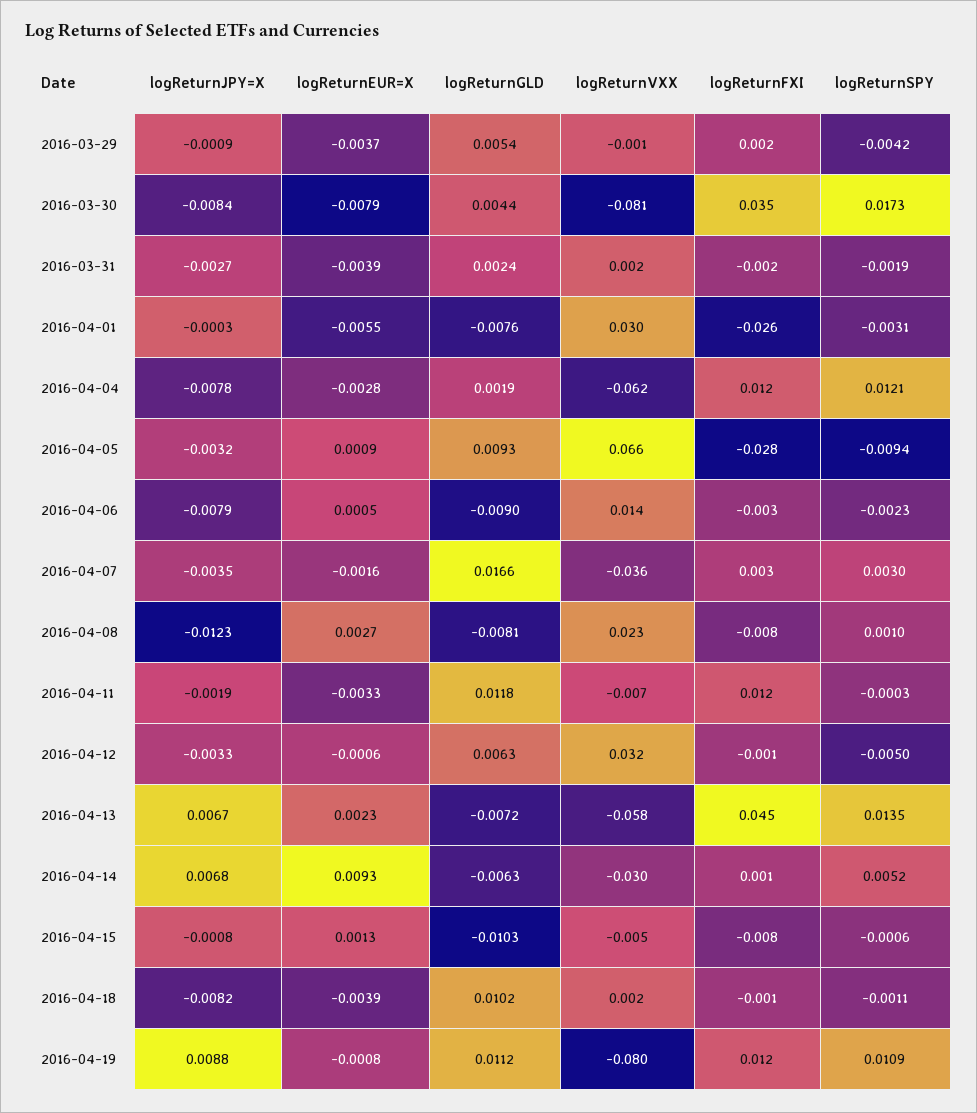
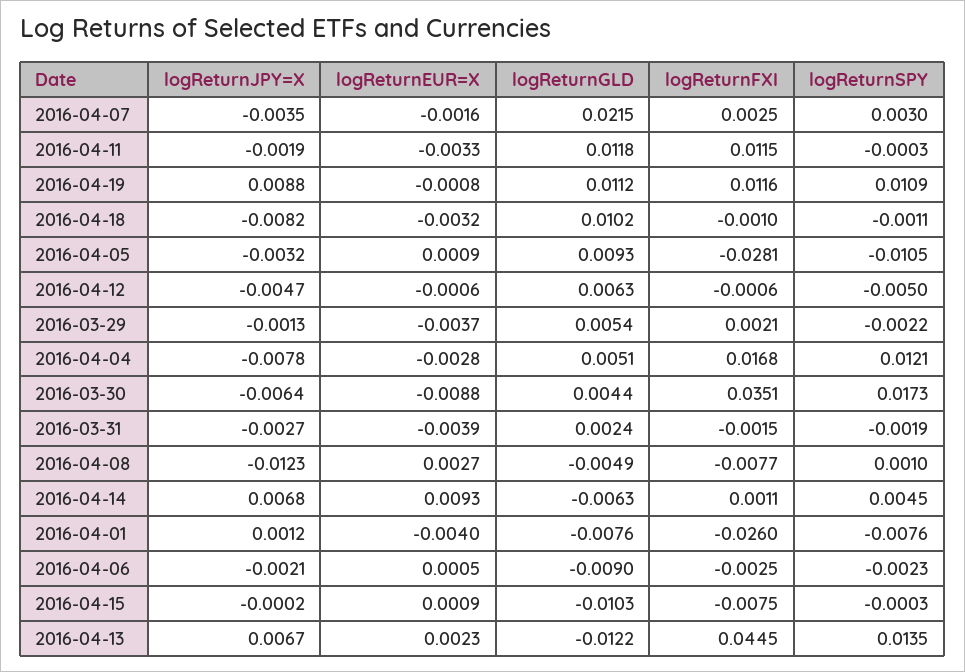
logReturnJPY=X, 2016-03-29: -0.0009 -> -0.0013
logReturnVXX, 2016-03-29: -0.001 -> none
logReturnSPY, 2016-03-29: -0.0042 -> -0.0022
logReturnJPY=X, 2016-03-30: -0.0084 -> -0.0064
logReturnEUR=X, 2016-03-30: -0.0079 -> -0.0088
logReturnVXX, 2016-03-30: -0.081 -> none
logReturnVXX, 2016-03-31: 0.002 -> none
logReturnJPY=X, 2016-04-01: -0.0003 -> 0.0012
logReturnEUR=X, 2016-04-01: -0.0055 -> -0.004
logReturnVXX, 2016-04-01: 0.03 -> none
logReturnSPY, 2016-04-01: -0.0031 -> -0.0076
logReturnGLD, 2016-04-04: 0.0019 -> 0.0051
logReturnVXX, 2016-04-04: -0.062 -> none
logReturnFXI, 2016-04-04: 0.012 -> 0.0168
logReturnVXX, 2016-04-05: 0.066 -> none
logReturnSPY, 2016-04-05: -0.0094 -> -0.0105
logReturnJPY=X, 2016-04-06: -0.0079 -> -0.0021
logReturnVXX, 2016-04-06: 0.014 -> none
logReturnGLD, 2016-04-07: 0.0166 -> 0.0215
logReturnVXX, 2016-04-07: -0.036 -> none
logReturnGLD, 2016-04-08: -0.0081 -> -0.0049
logReturnVXX, 2016-04-08: 0.023 -> none
logReturnVXX, 2016-04-11: -0.007 -> none
logReturnJPY=X, 2016-04-12: -0.0033 -> -0.0047
logReturnVXX, 2016-04-12: 0.032 -> none
logReturnGLD, 2016-04-13: -0.0072 -> -0.0122
logReturnVXX, 2016-04-13: -0.058 -> none
logReturnVXX, 2016-04-14: -0.03 -> none
logReturnSPY, 2016-04-14: 0.0052 -> 0.0045
logReturnJPY=X, 2016-04-15: -0.0008 -> -0.0002
logReturnEUR=X, 2016-04-15: 0.0013 -> 0.0009
logReturnVXX, 2016-04-15: -0.005 -> none
logReturnSPY, 2016-04-15: -0.0006 -> -0.0003
logReturnEUR=X, 2016-04-18: -0.0039 -> -0.0032
logReturnVXX, 2016-04-18: 0.002 -> none
logReturnVXX, 2016-04-19: -0.08 -> none

